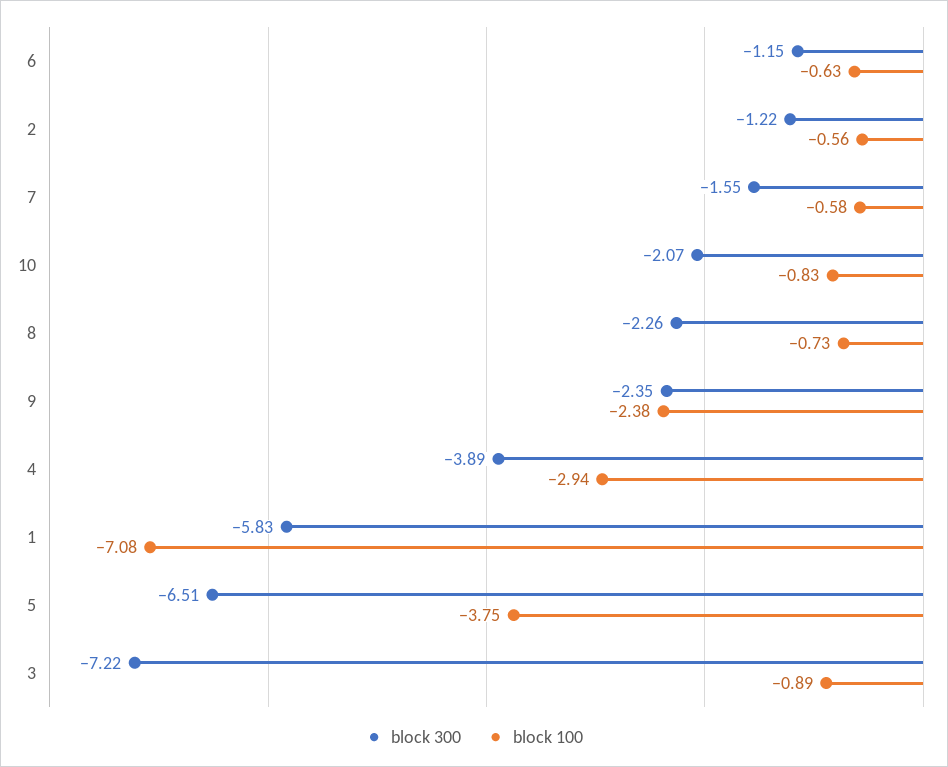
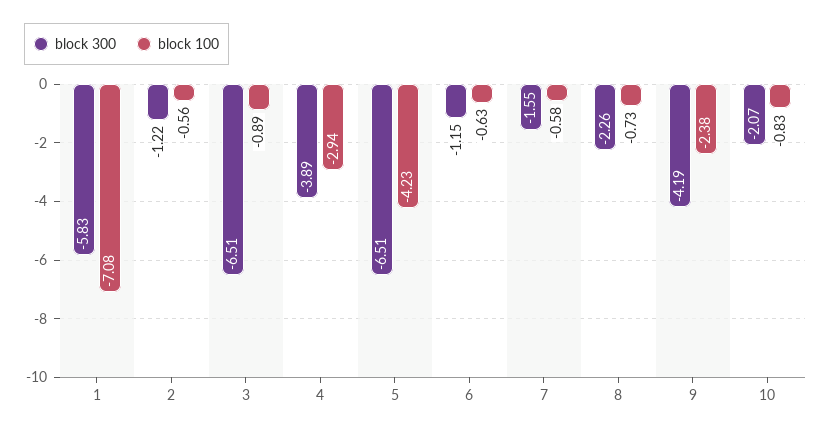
block 300, 9: -2.35 -> -4.19
block 100, 5: -3.75 -> -4.23
block 300, 3: -7.22 -> -6.51

